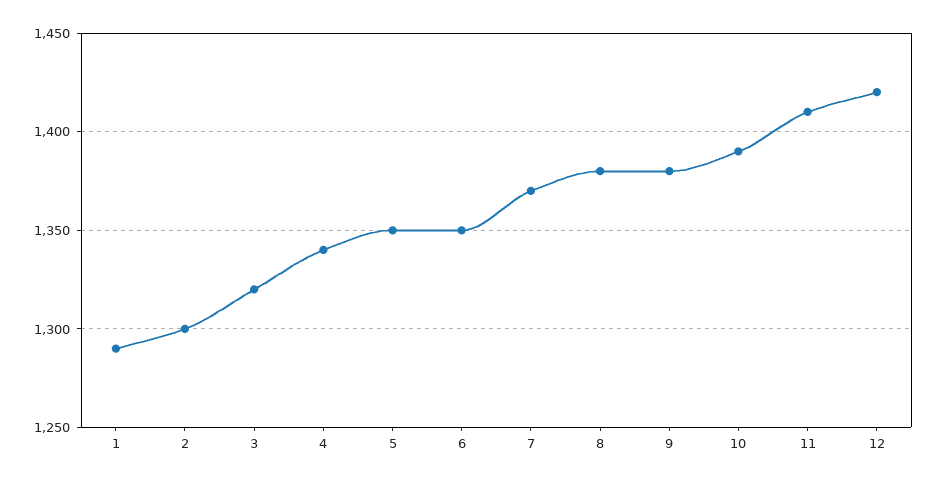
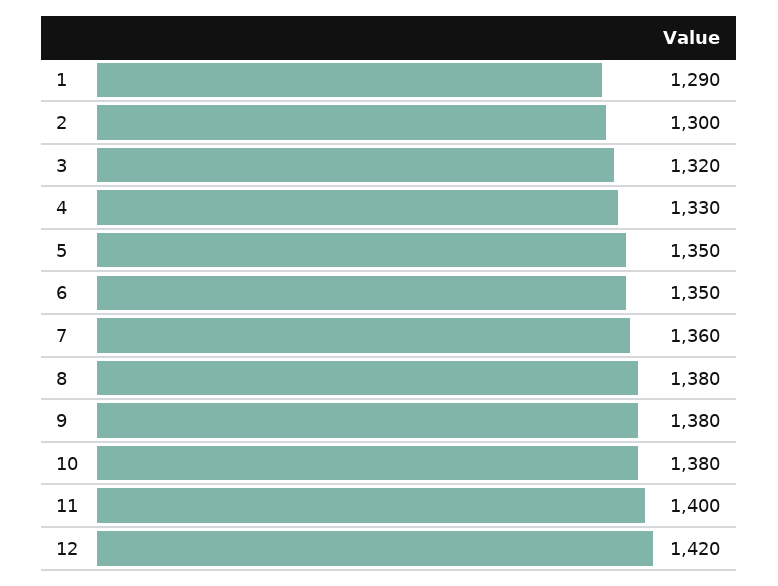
4: 1340 -> 1330
7: 1370 -> 1360
10: 1390 -> 1380
11: 1410 -> 1400

